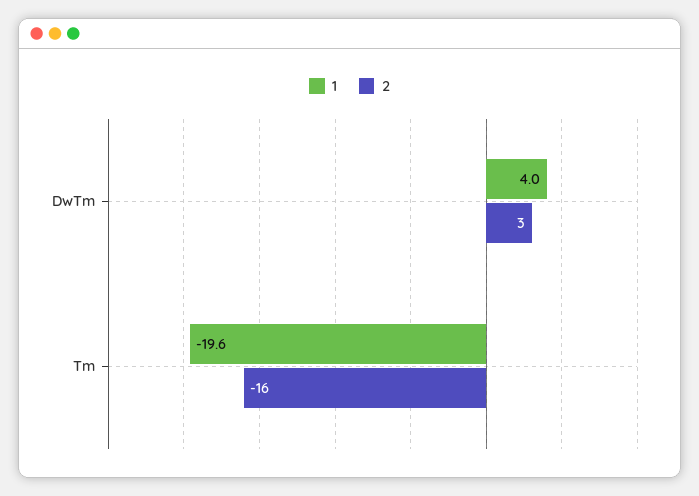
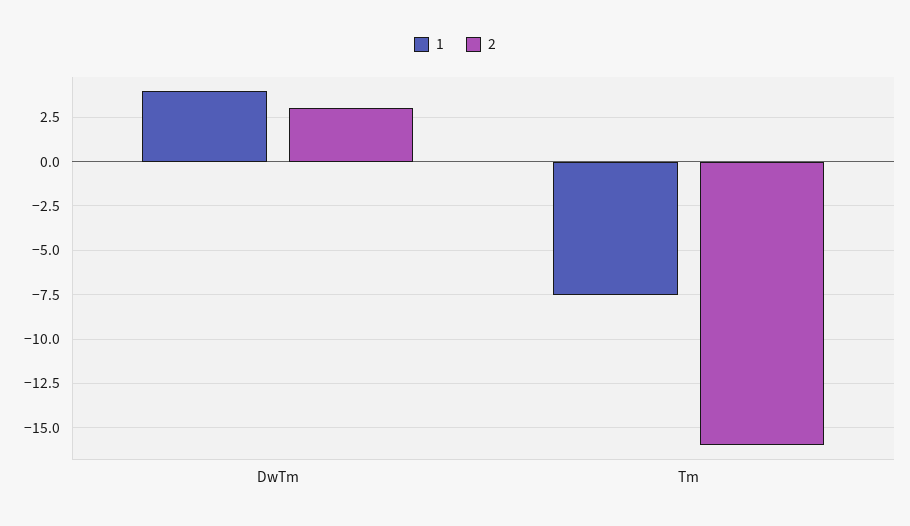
1, Tm: -19.6 -> -7.5

